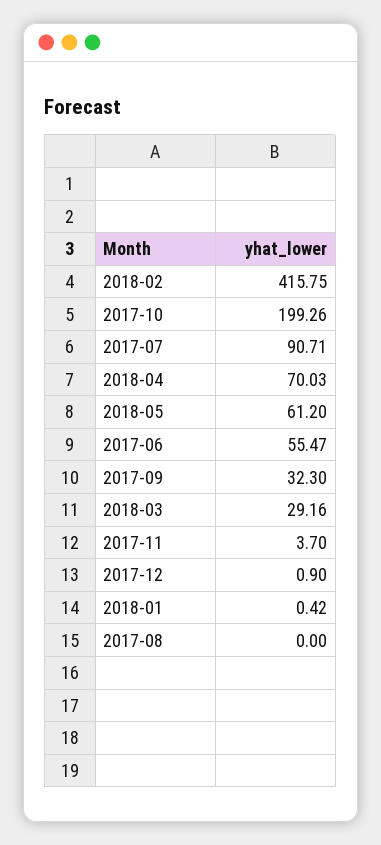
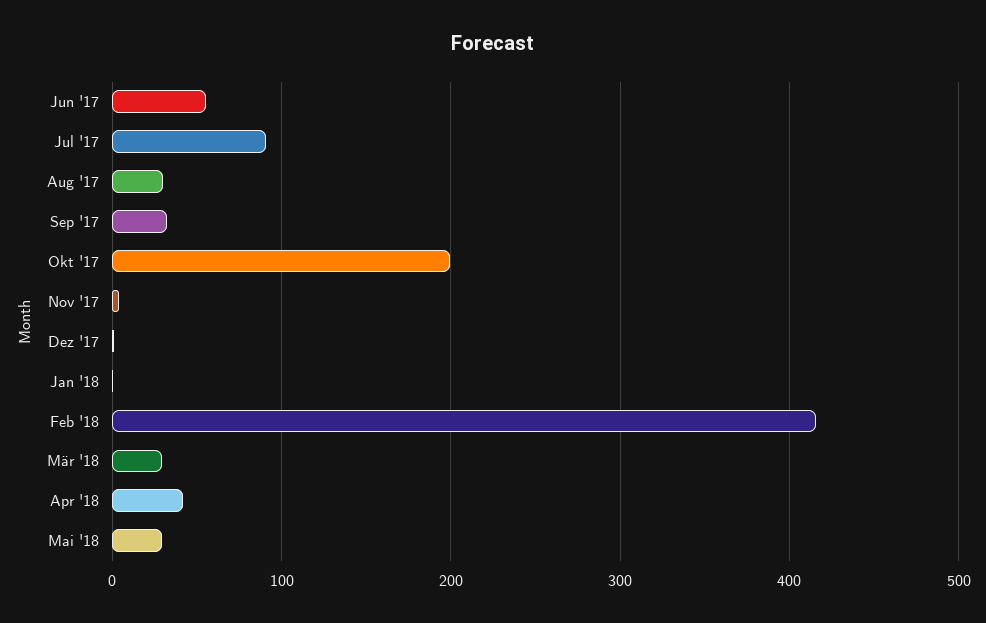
2018-04: 70.03 -> 40
2018-05: 61.2 -> 30
2017-08: 0 -> 30

